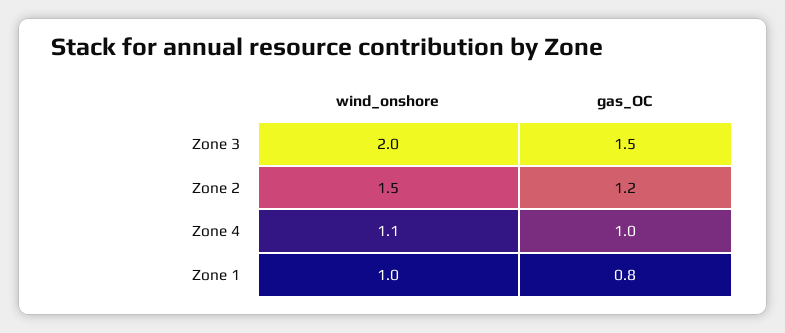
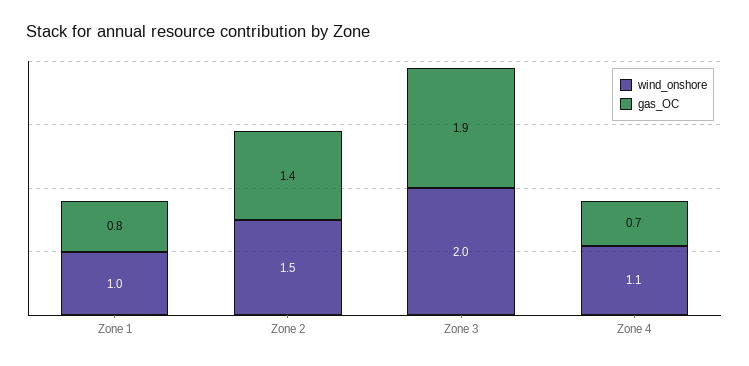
gas_OC, Zone 3: 1.5 -> 1.9
gas_OC, Zone 2: 1.2 -> 1.4
gas_OC, Zone 4: 1 -> 0.7

